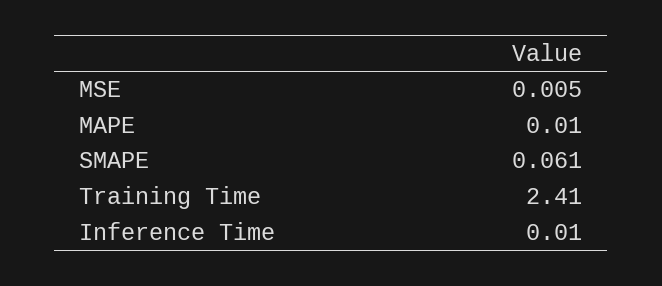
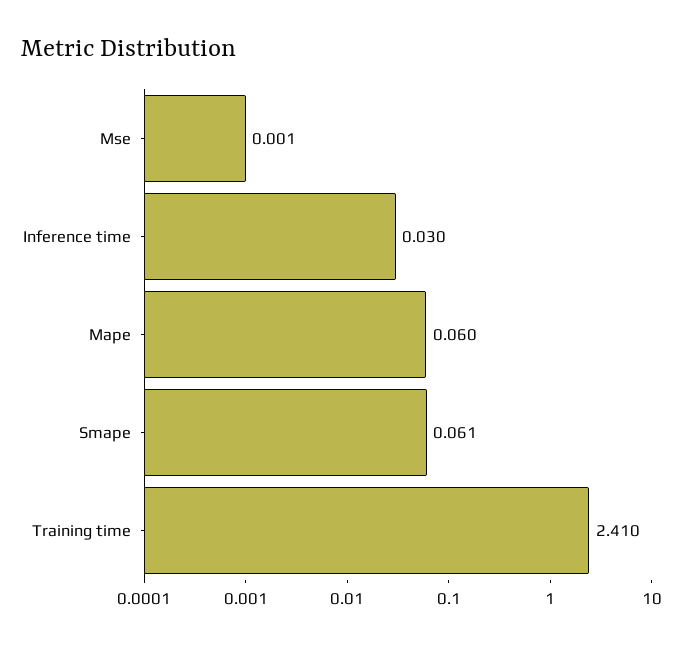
MSE: 0.005 -> 0.001
MAPE: 0.01 -> 0.06
Inference Time: 0.01 -> 0.03

